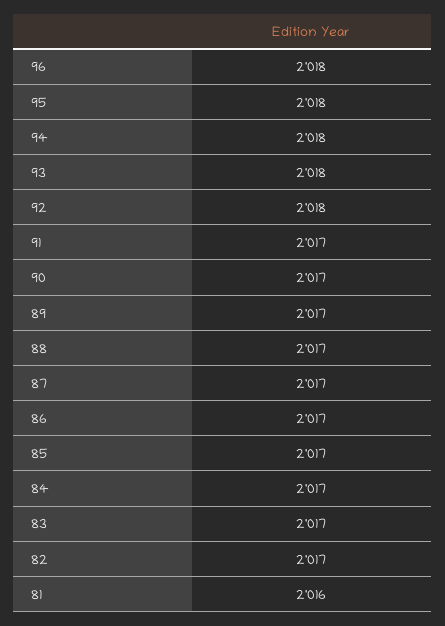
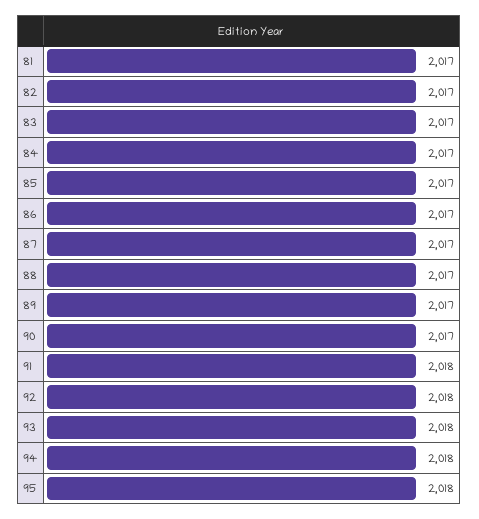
96: 2018 -> none
91: 2017 -> 2018
81: 2016 -> 2017

